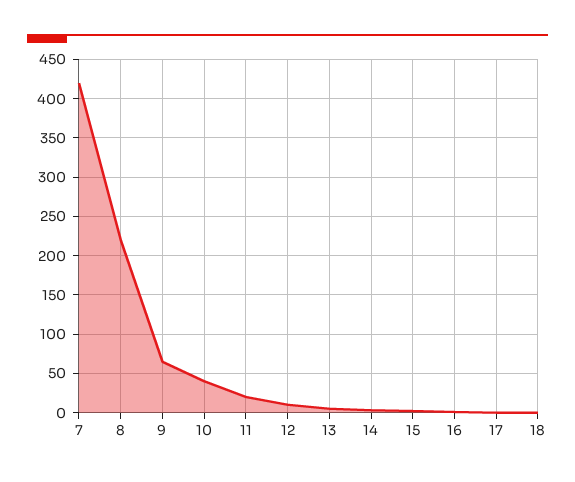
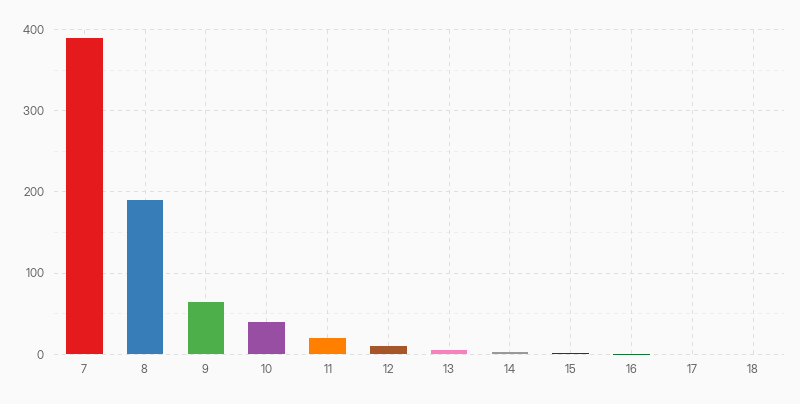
7: 420 -> 390
8: 220 -> 190

